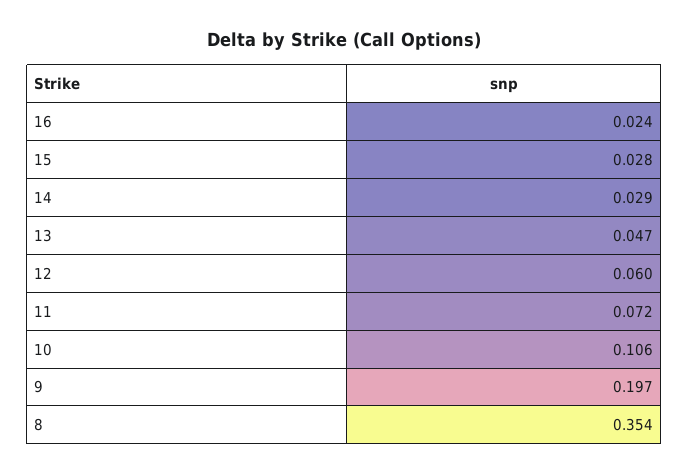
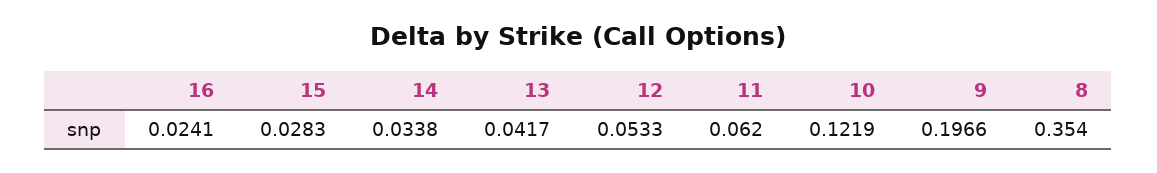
14: 0.029 -> 0.0338
13: 0.047 -> 0.0417
12: 0.06 -> 0.0533
11: 0.072 -> 0.062
10: 0.106 -> 0.1219

